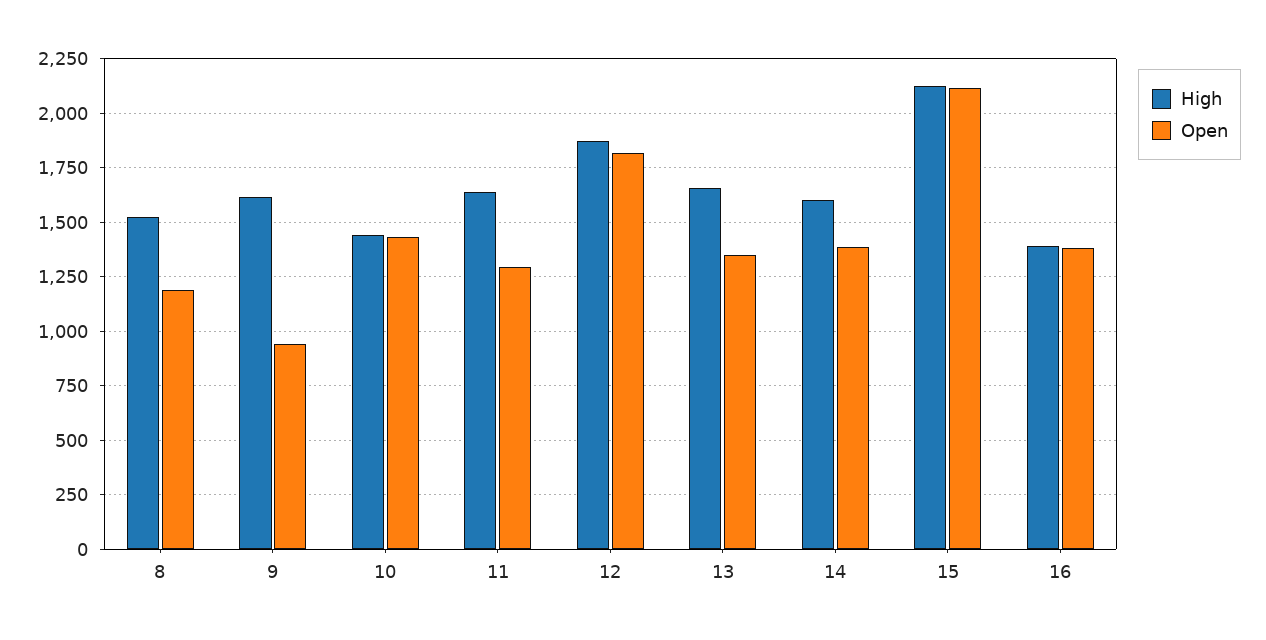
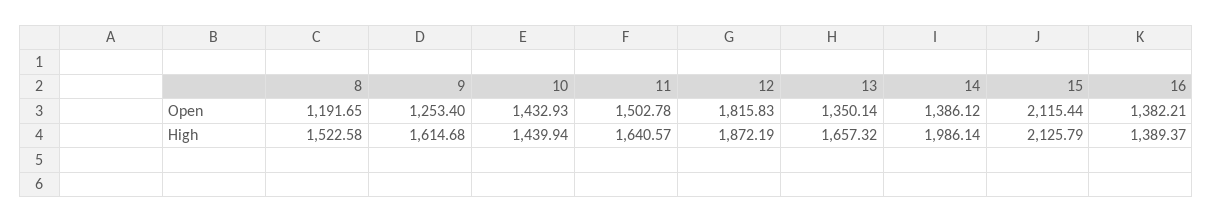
Open, 9: 950 -> 1253.4
Open, 11: 1300 -> 1502.78
High, 14: 1600 -> 1986.14

